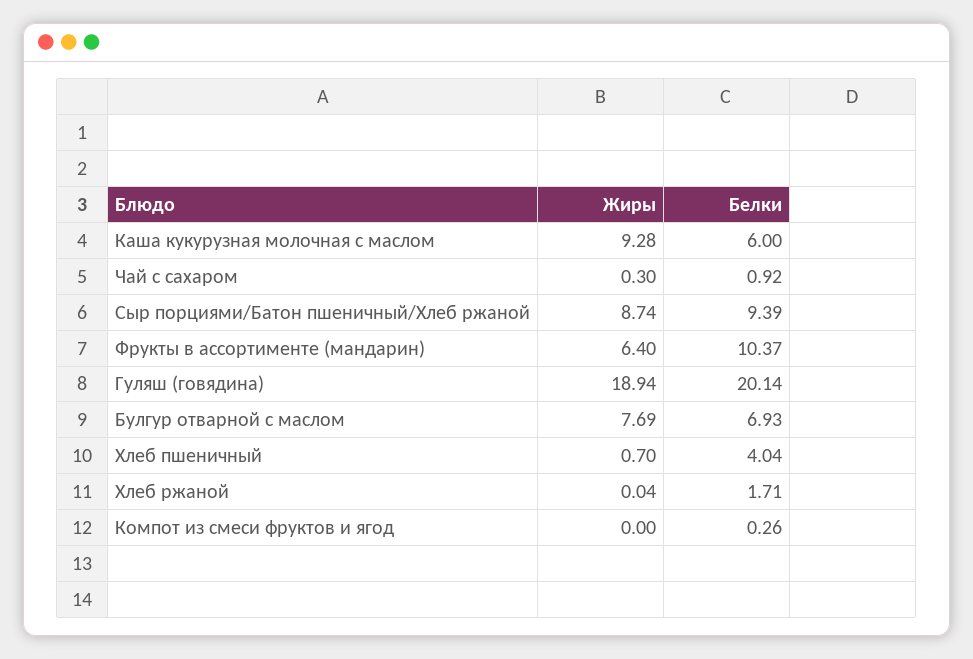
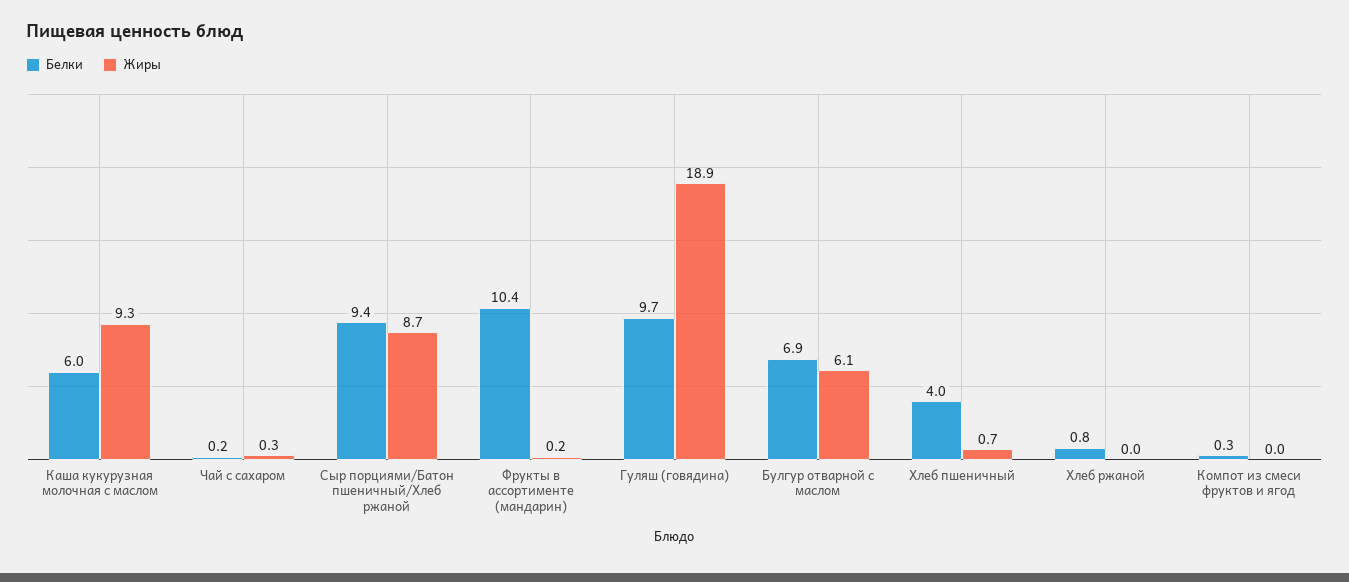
Белки, Чай с сахаром: 0.92 -> 0.2
Жиры, Фрукты в ассортименте (мандарин): 6.4 -> 0.2
Белки, Гуляш (говядина): 20.14 -> 9.7
Жиры, Булгур отварной с маслом: 7.69 -> 6.1
Белки, Хлеб ржаной: 1.71 -> 0.8

